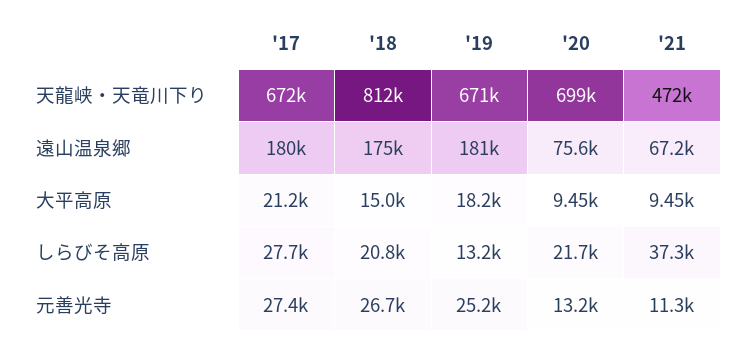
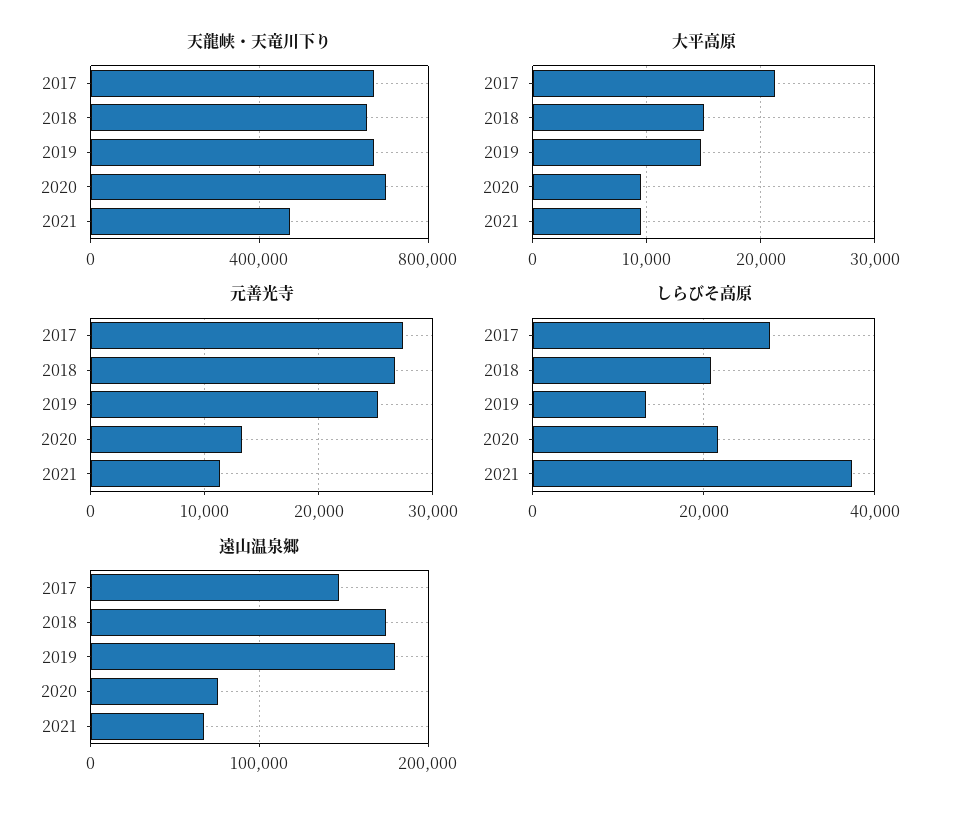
天龍峡・天竜川下り, '18: 812000 -> 650000
遠山温泉郷, '17: 180000 -> 150000
大平高原, '19: 18200 -> 15000

